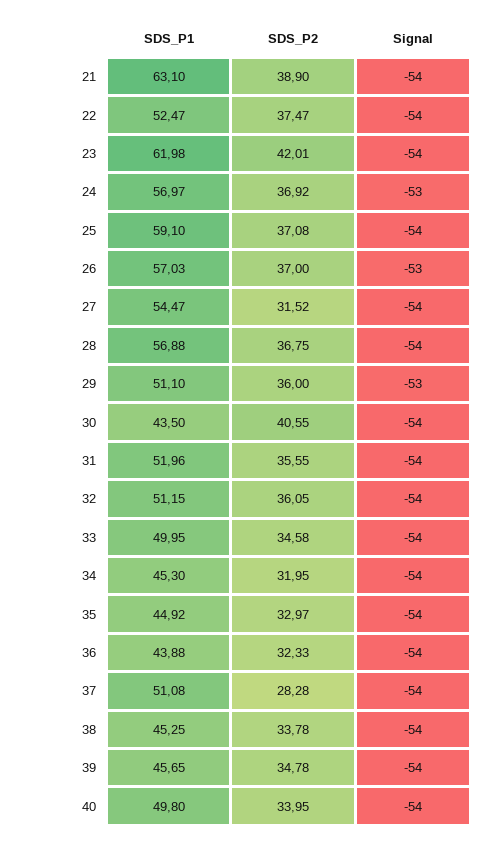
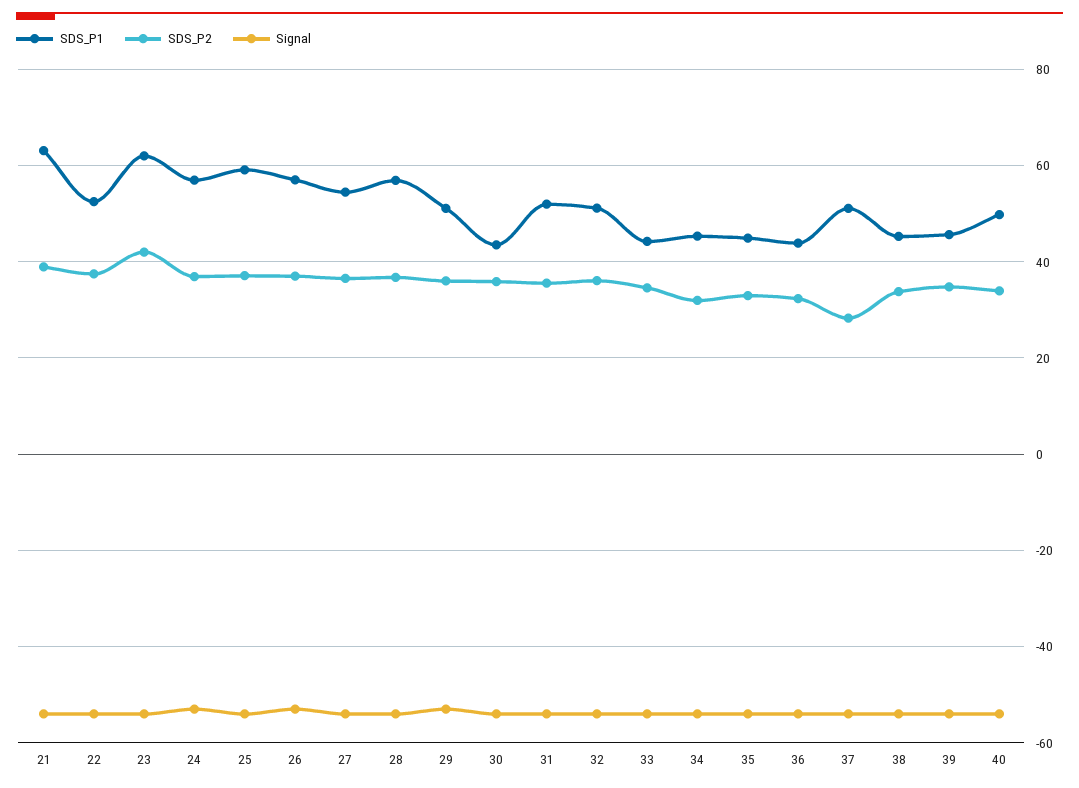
SDS_P2, 27: 31.52 -> 36
SDS_P2, 30: 40.55 -> 36
SDS_P1, 33: 49.95 -> 44

